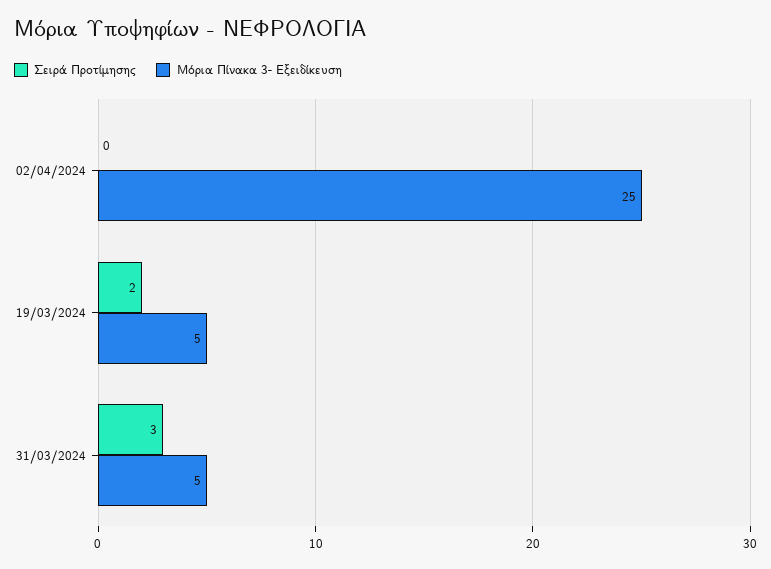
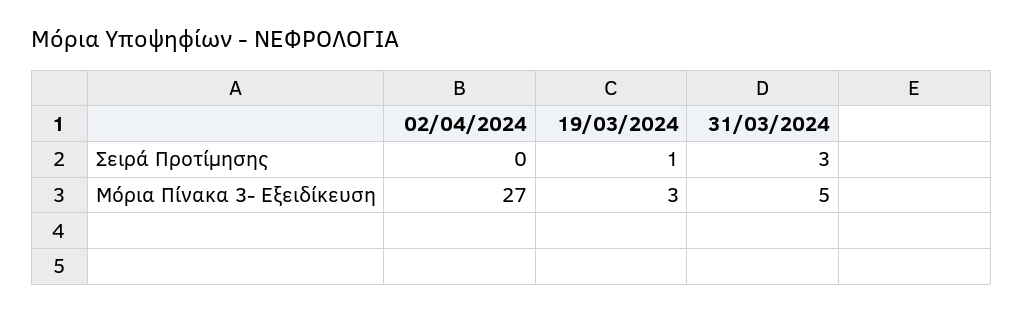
Μόρια Πίνακα 3- Εξειδίκευση, 02/04/2024: 25 -> 27
Σειρά Προτίμησης, 19/03/2024: 2 -> 1
Μόρια Πίνακα 3- Εξειδίκευση, 19/03/2024: 5 -> 3

